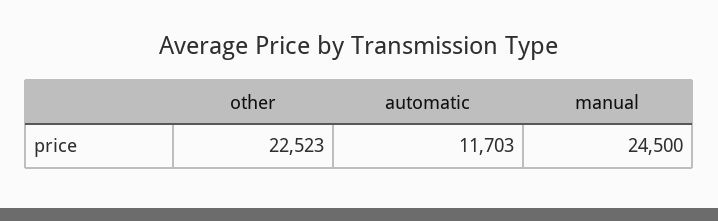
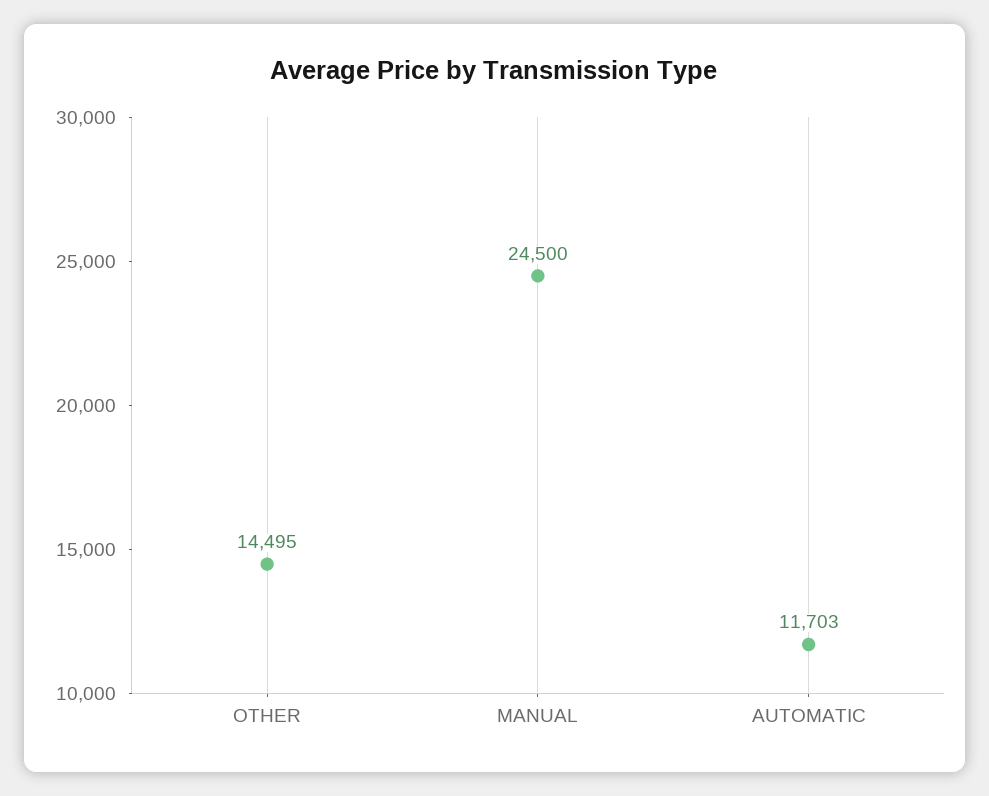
other: 22523 -> 14495

